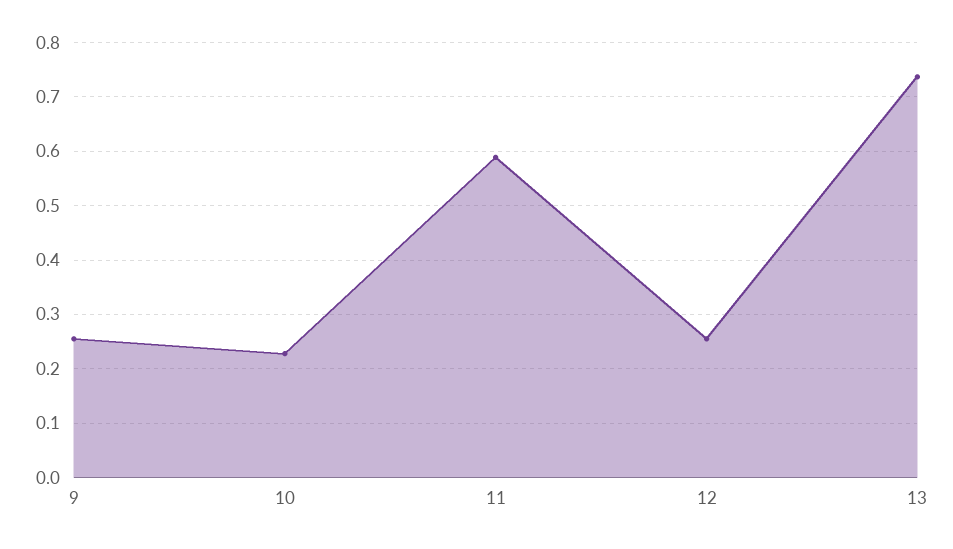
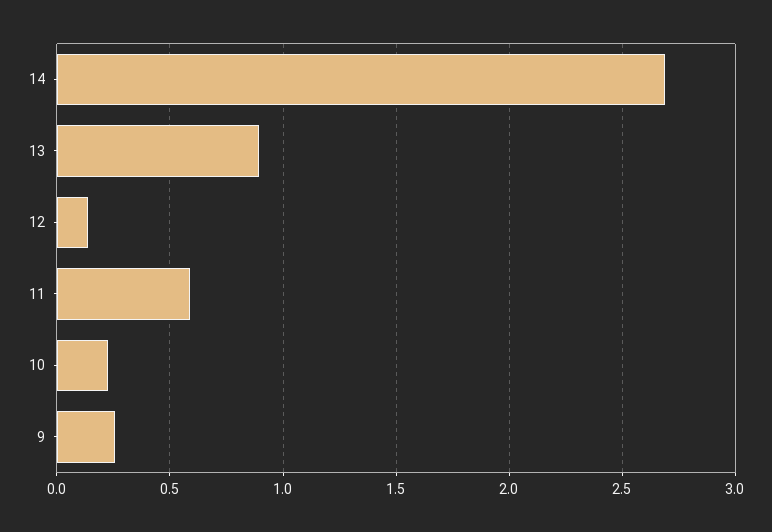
12: 0.26 -> 0.15
13: 0.74 -> 0.9
14: none -> 2.7

